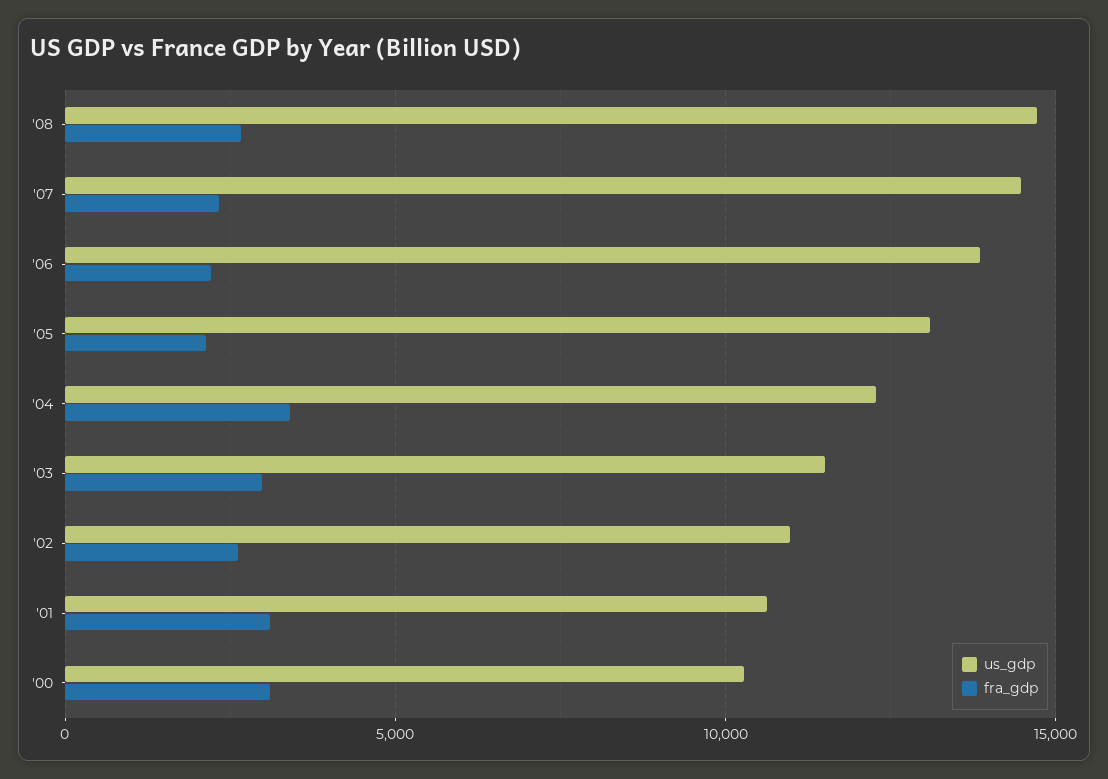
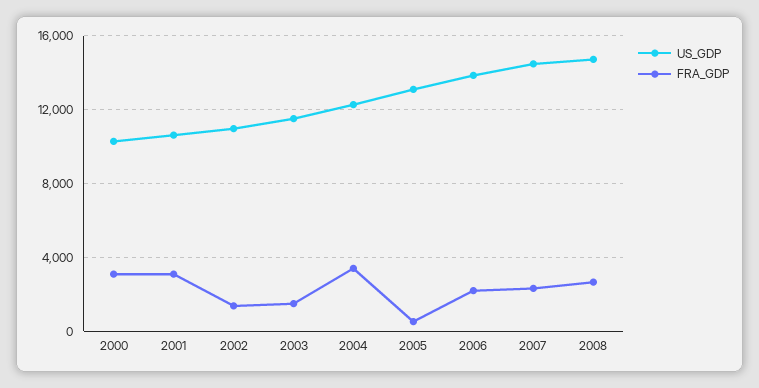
fra_gdp, '05: 2000 -> 500
fra_gdp, '03: 3000 -> 1500
fra_gdp, '02: 2500 -> 1500

